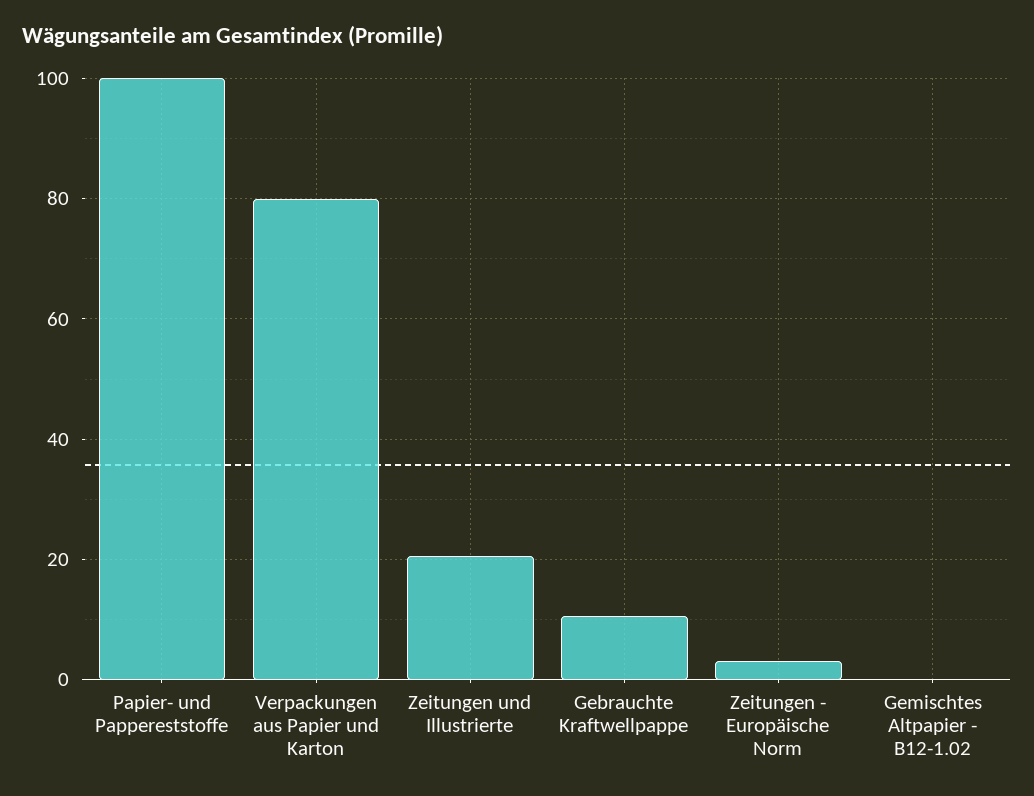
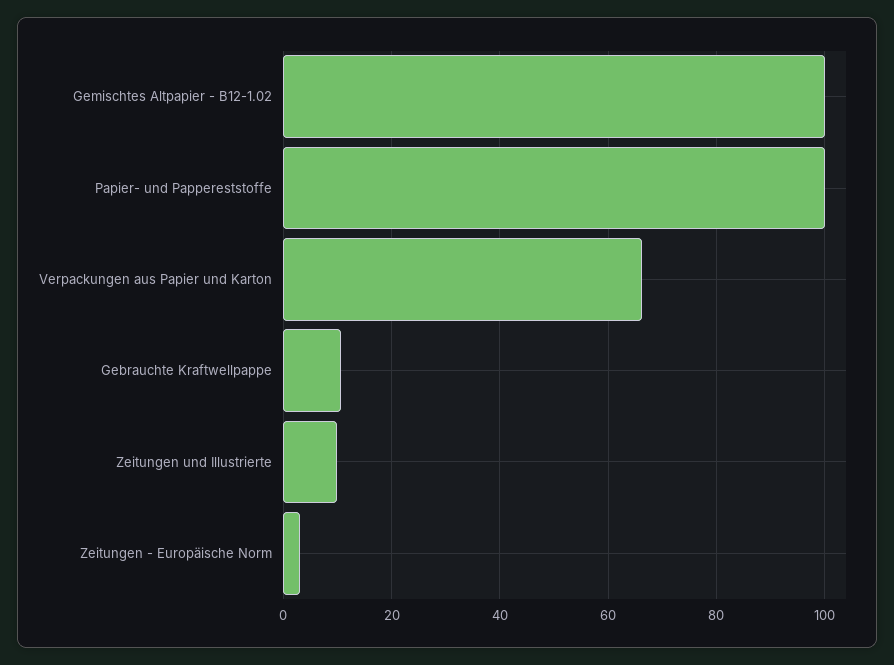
Verpackungen aus Papier und Karton: 80 -> 66
Zeitungen und Illustrierte: 20 -> 10
Gemischtes Altpapier - B12-1.02: 0 -> 100

